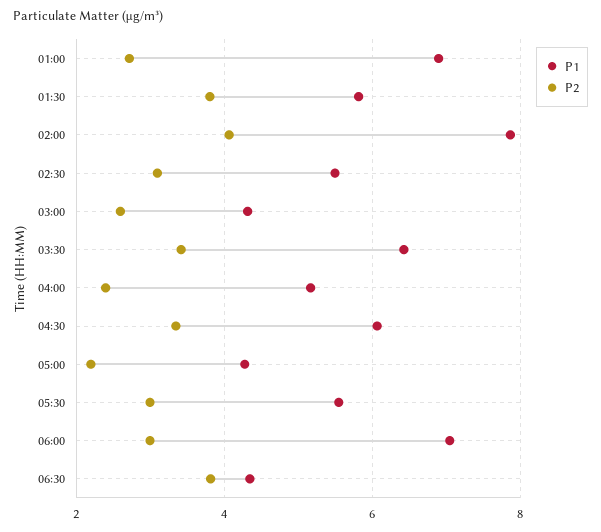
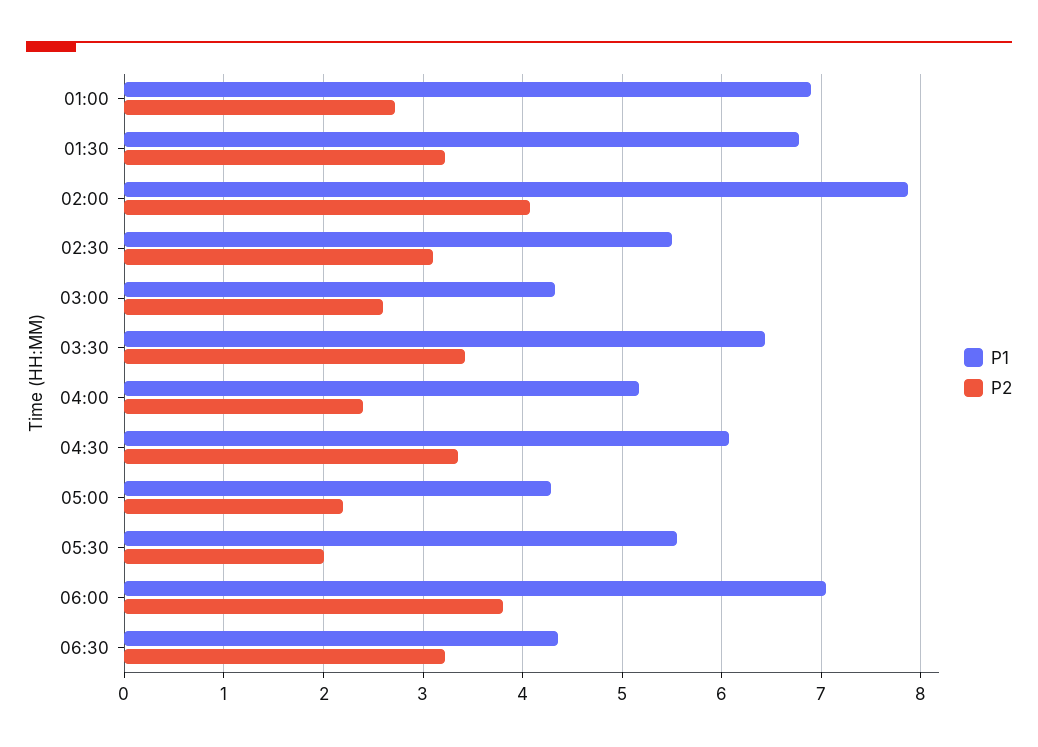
P1, 01:30: 5.8 -> 6.8
P2, 01:30: 3.8 -> 3.2
P2, 05:30: 3 -> 2
P2, 06:00: 3 -> 3.8
P2, 06:30: 3.8 -> 3.2

